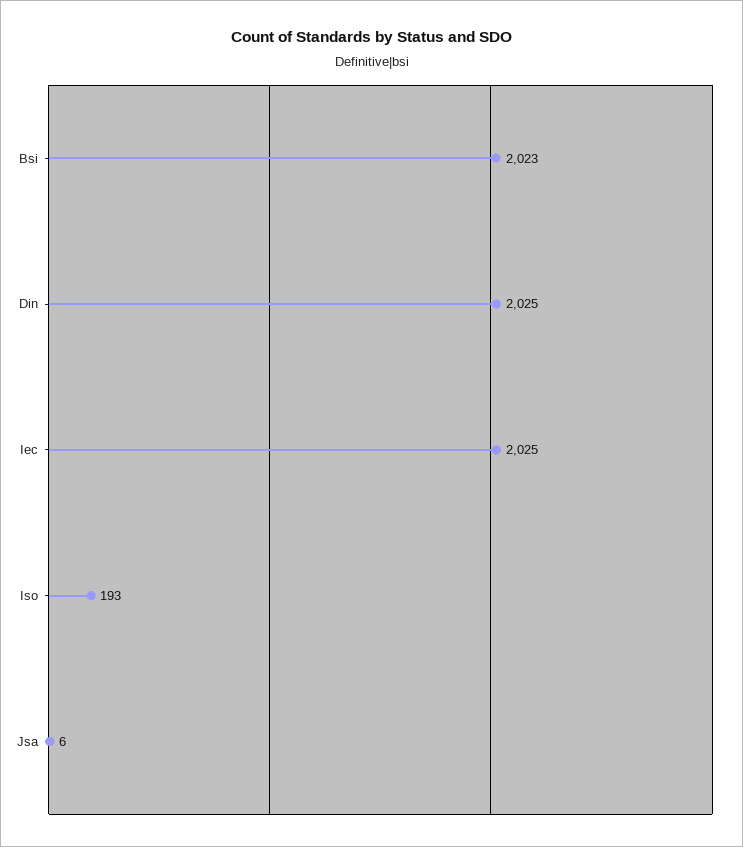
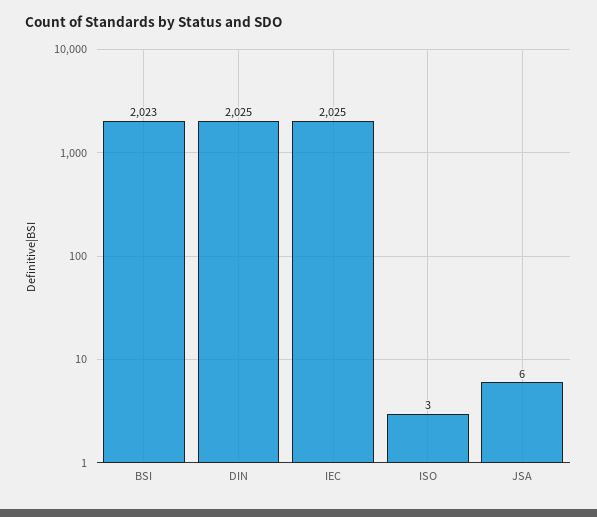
Iso: 193 -> 3

